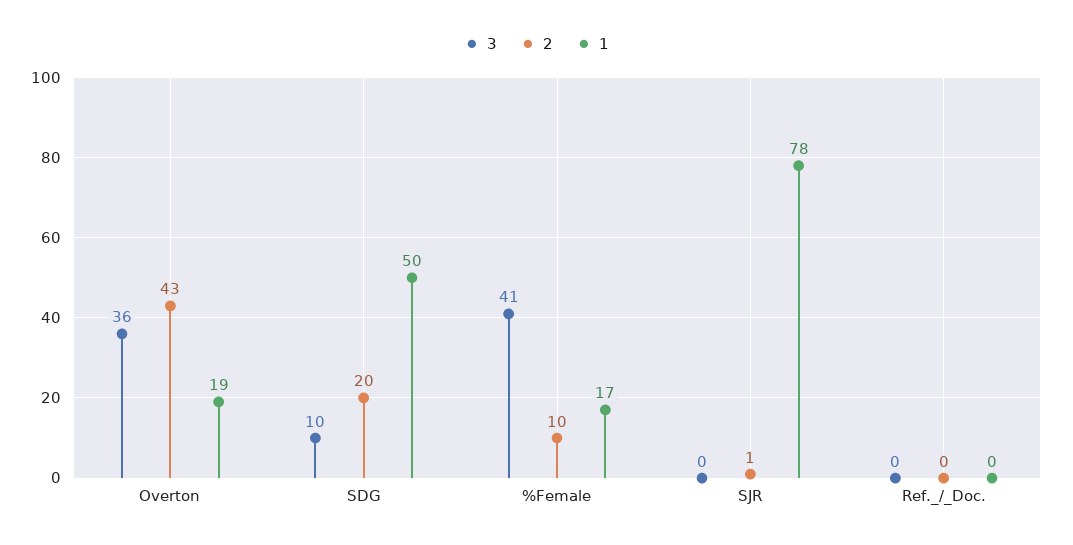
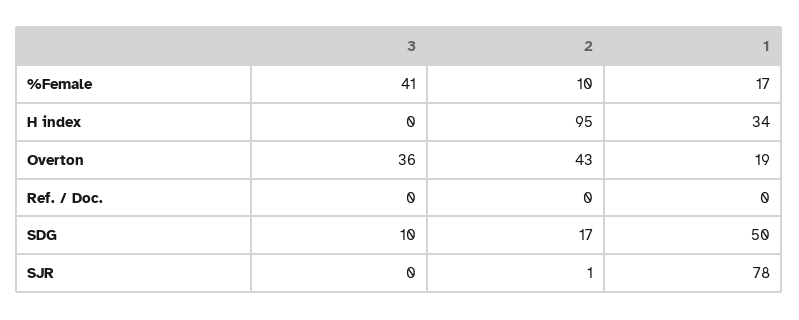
2, SDG: 20 -> 17
3, H index: none -> 0
2, H index: none -> 95
1, H index: none -> 34

